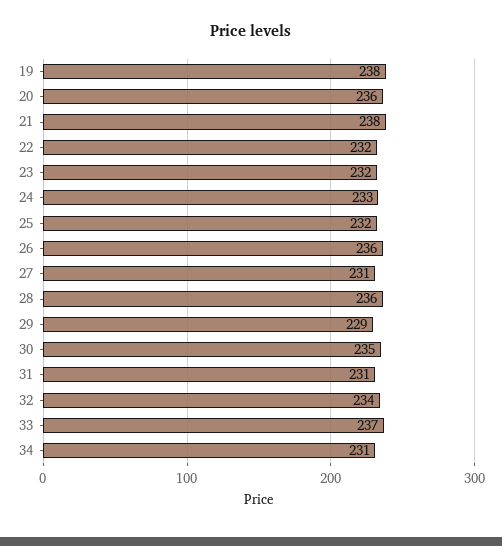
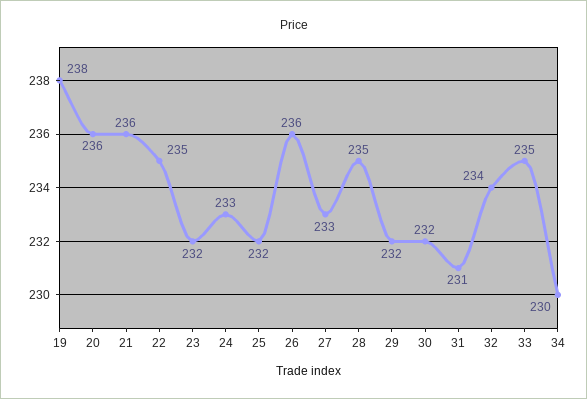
21: 238 -> 236
22: 232 -> 235
27: 231 -> 233
28: 236 -> 235
29: 229 -> 232
30: 235 -> 232
33: 237 -> 235
34: 231 -> 230

